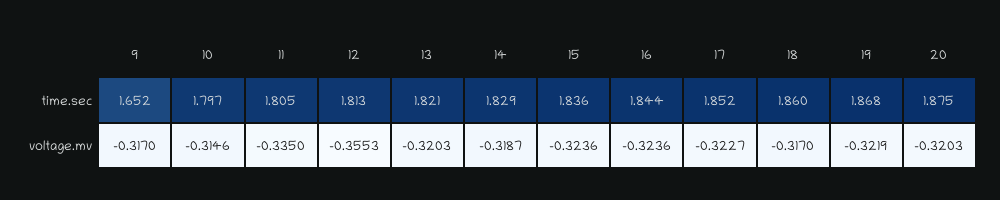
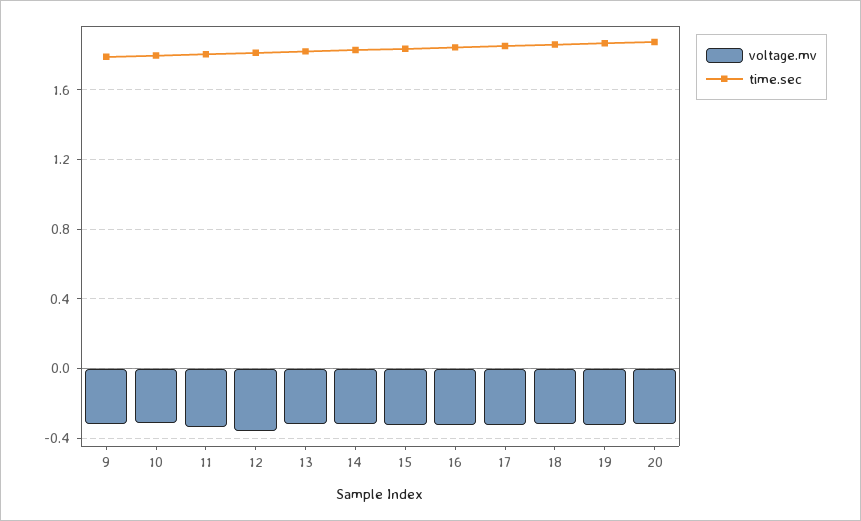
time.sec, 9: 1.652 -> 1.8

